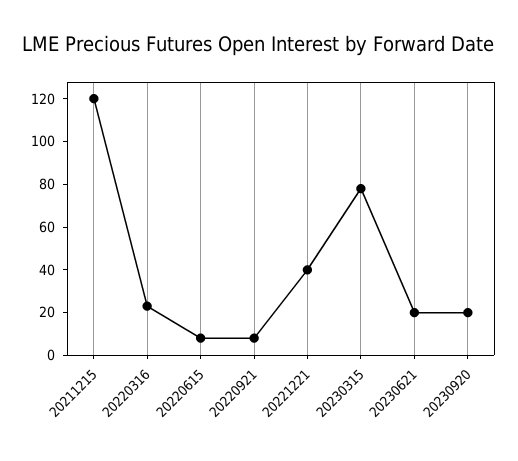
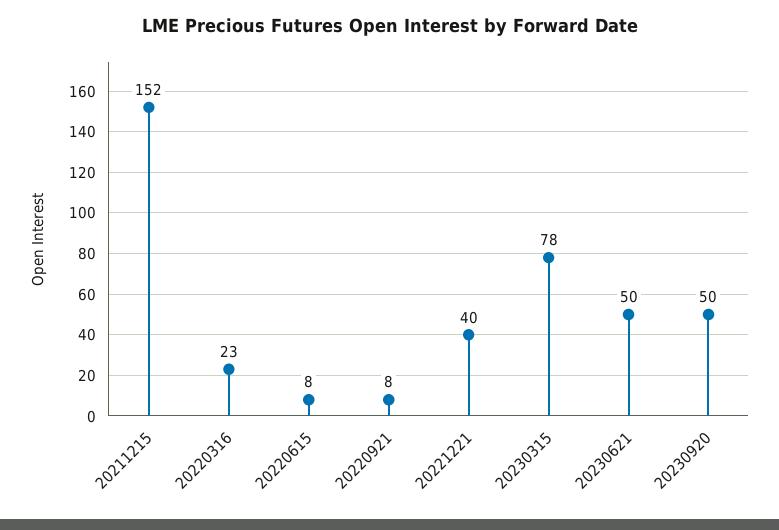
20211215: 120 -> 152
20230621: 20 -> 50
20230920: 20 -> 50

